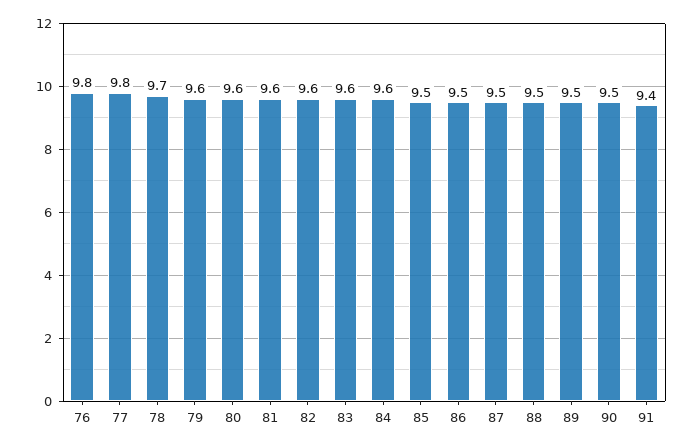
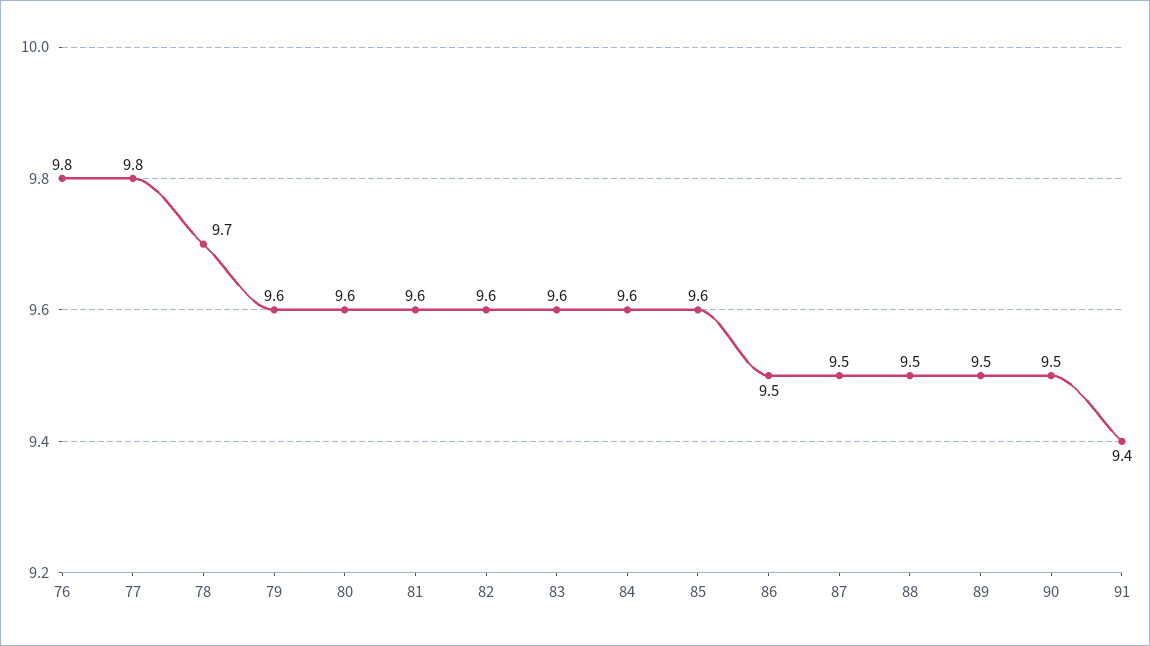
85: 9.5 -> 9.6

